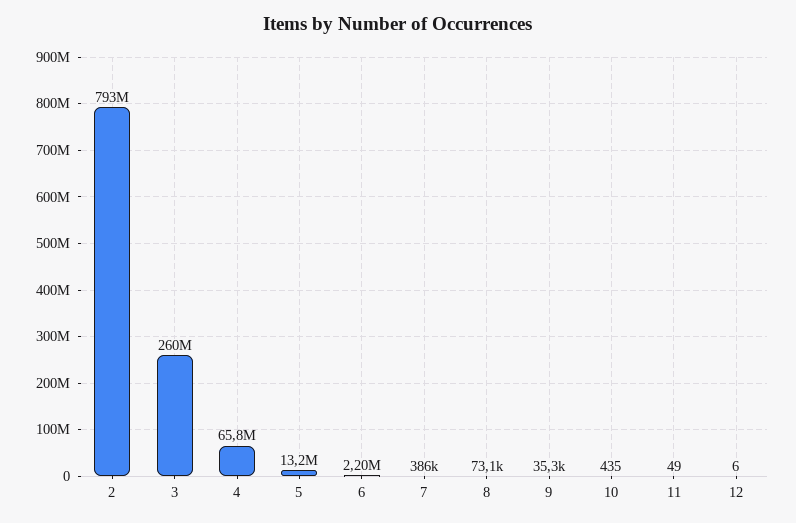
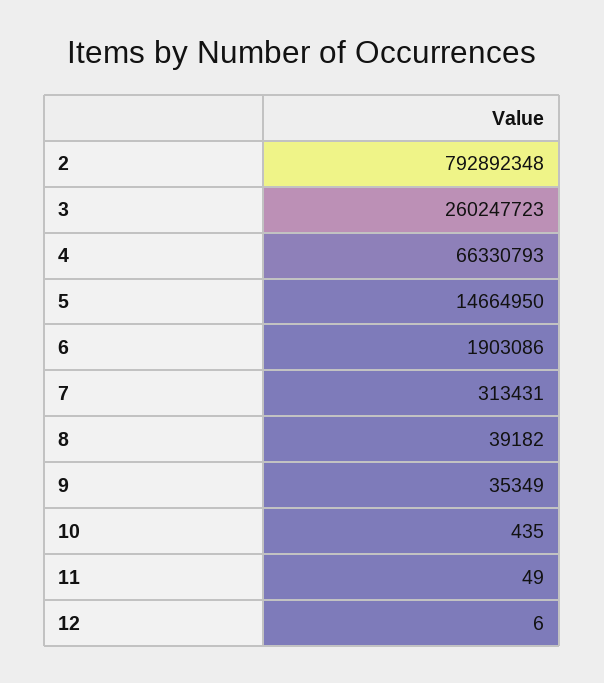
4: 65800000 -> 66330793
5: 13200000 -> 14664950
6: 2200000 -> 1903086
7: 386000 -> 313431
8: 73100 -> 39182

